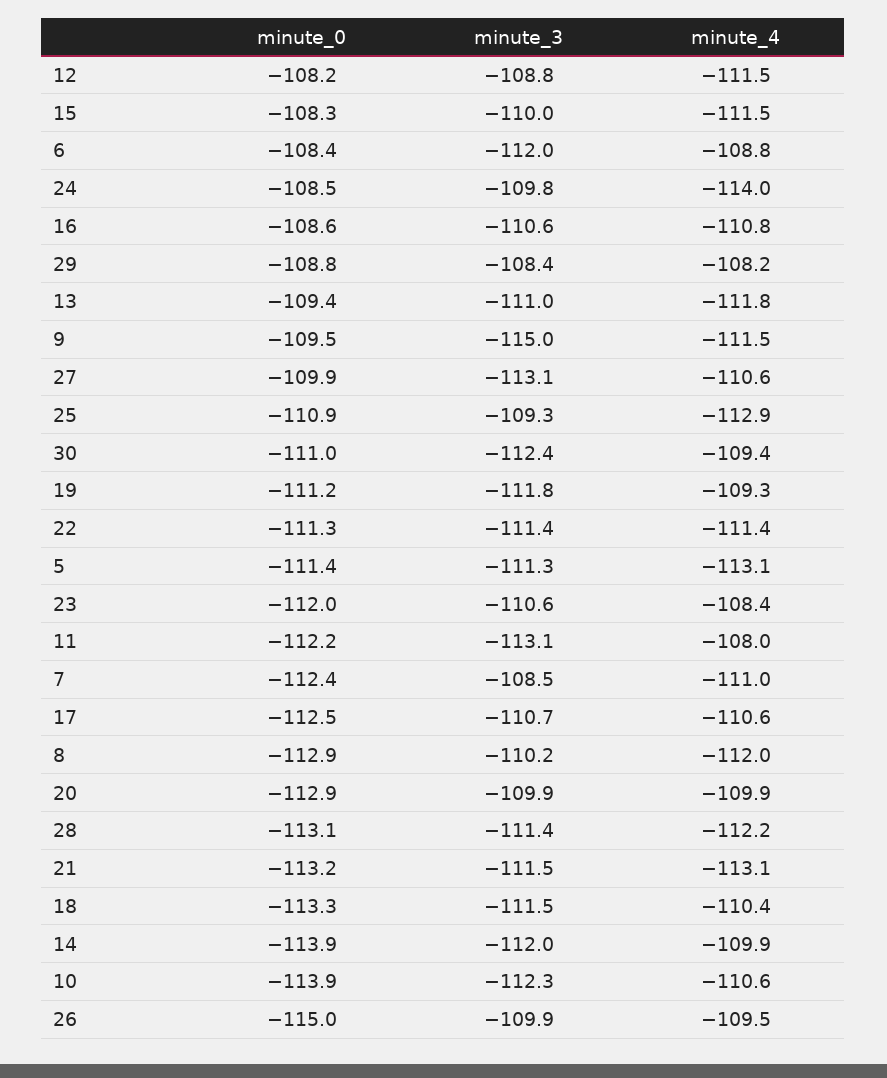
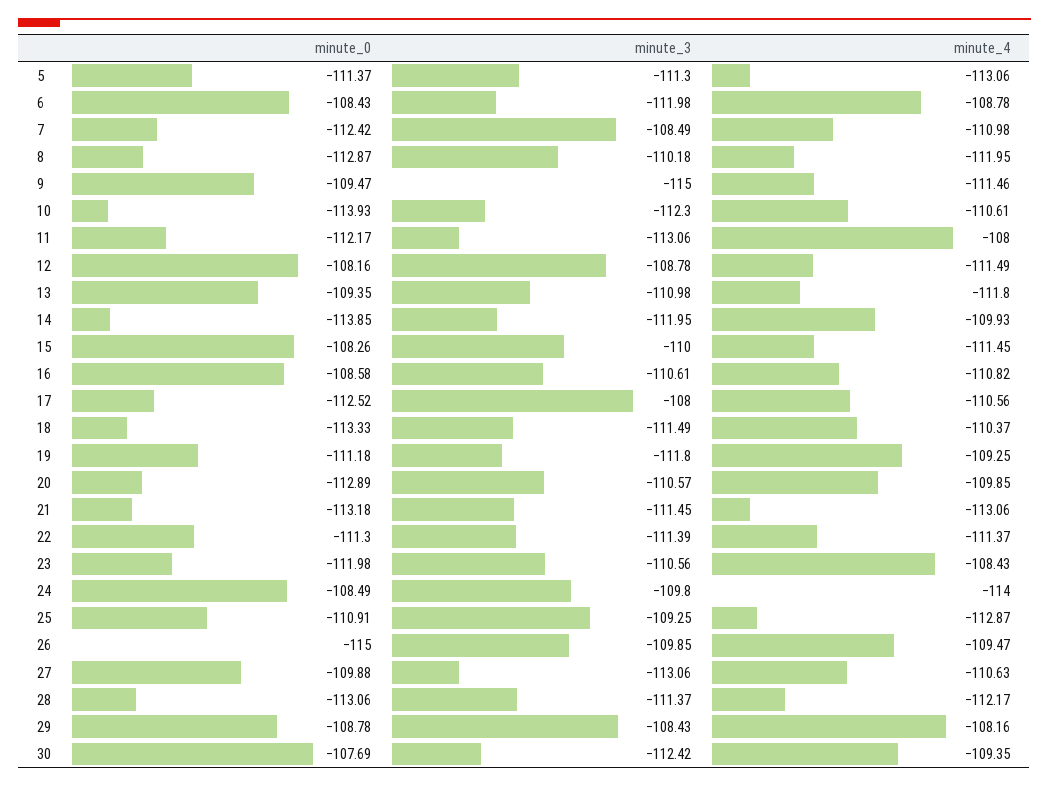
minute_0, 30: -111 -> -107.69
minute_3, 17: -110.7 -> -108
minute_3, 20: -109.9 -> -110.57

